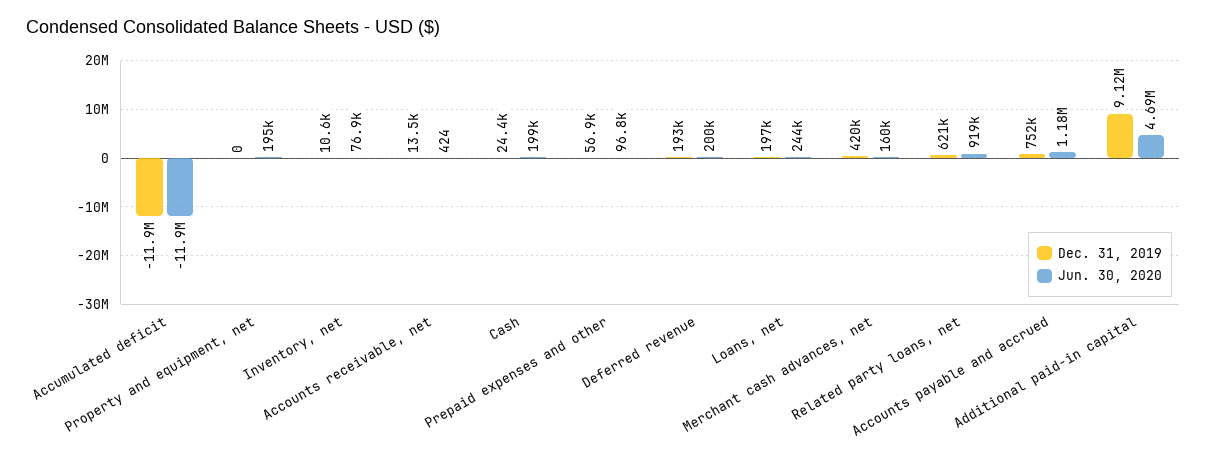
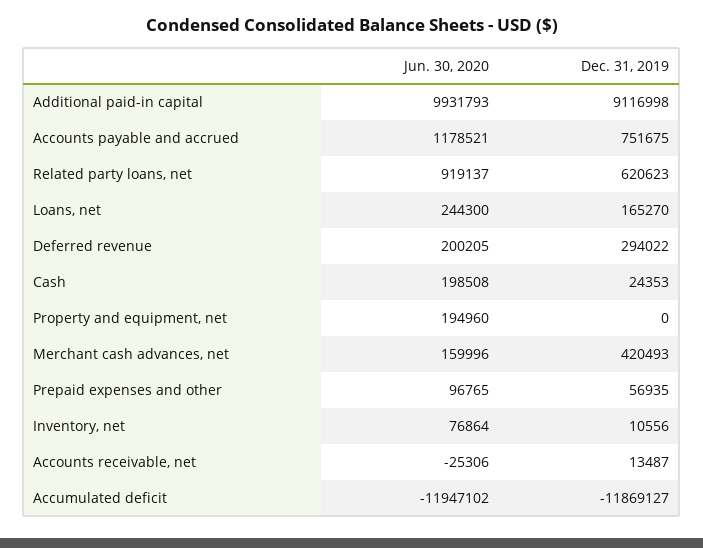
Jun. 30, 2020, Accounts receivable, net: 424 -> -25306
Dec. 31, 2019, Deferred revenue: 193000 -> 294022
Dec. 31, 2019, Loans, net: 197000 -> 165270
Jun. 30, 2020, Additional paid-in capital: 4690000 -> 9931793

